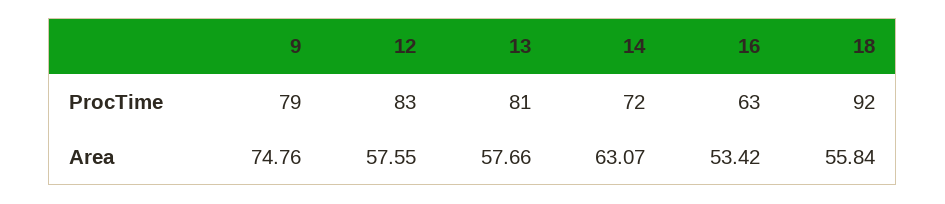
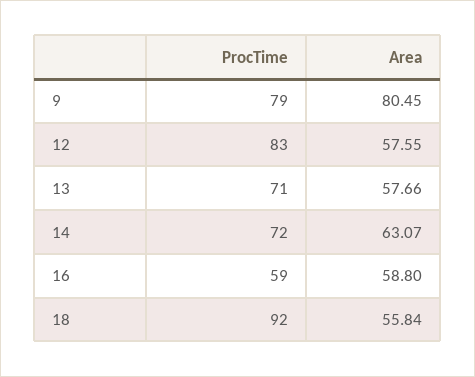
13, ProcTime: 81 -> 71
16, ProcTime: 63 -> 59
9, Area: 74.76 -> 80.45
16, Area: 53.42 -> 58.8

